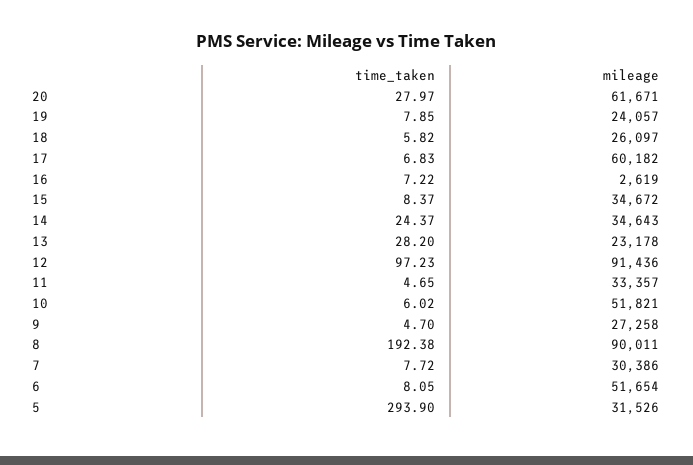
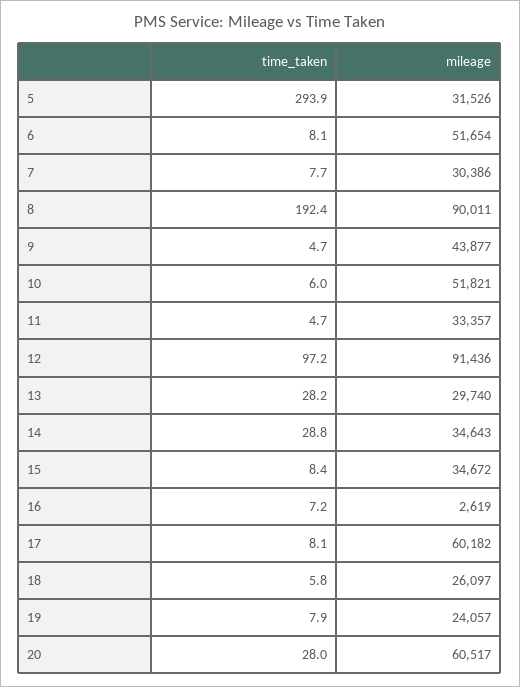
mileage, 20: 61671 -> 60517
time_taken, 17: 6.83 -> 8.1
time_taken, 14: 24.37 -> 28.8
mileage, 13: 23178 -> 29740
mileage, 9: 27258 -> 43877

